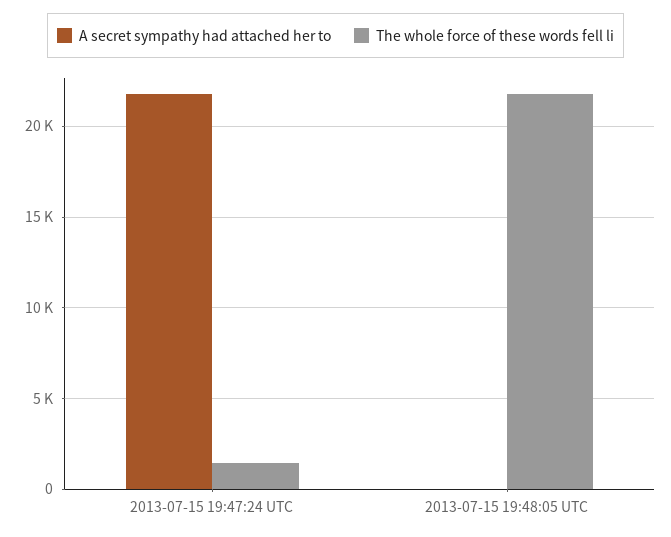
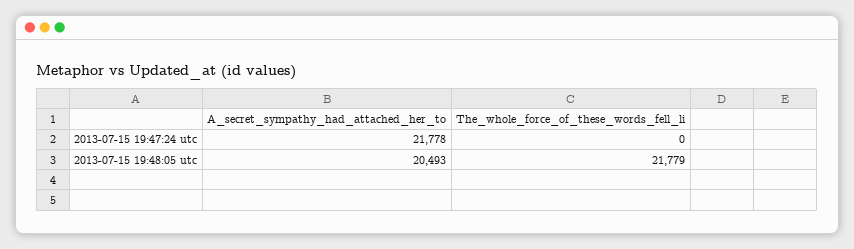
The whole force of these words fell li, 2013-07-15 19:47:24 UTC: 1500 -> 0
A secret sympathy had attached her to, 2013-07-15 19:48:05 UTC: 0 -> 20493

